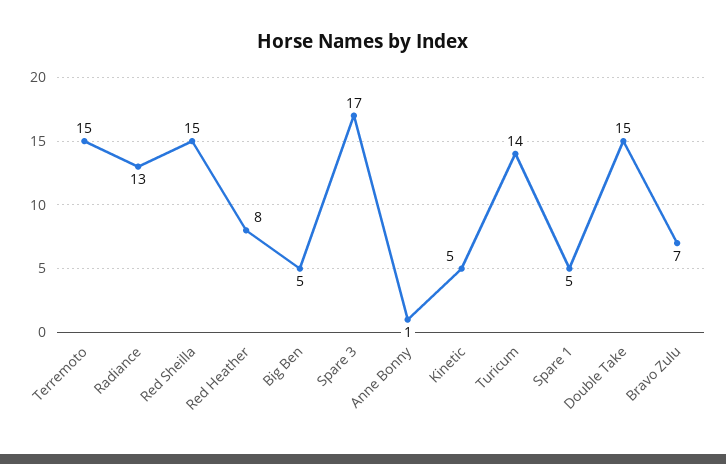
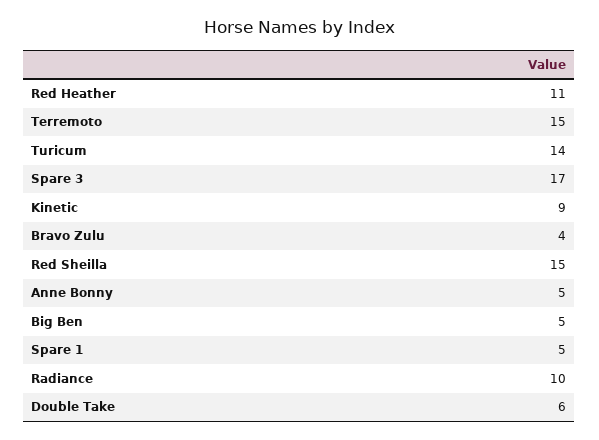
Radiance: 13 -> 10
Red Heather: 8 -> 11
Anne Bonny: 1 -> 5
Kinetic: 5 -> 9
Double Take: 15 -> 6
Bravo Zulu: 7 -> 4

